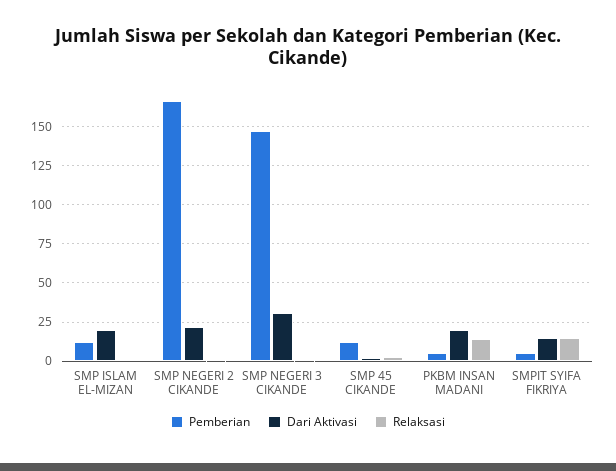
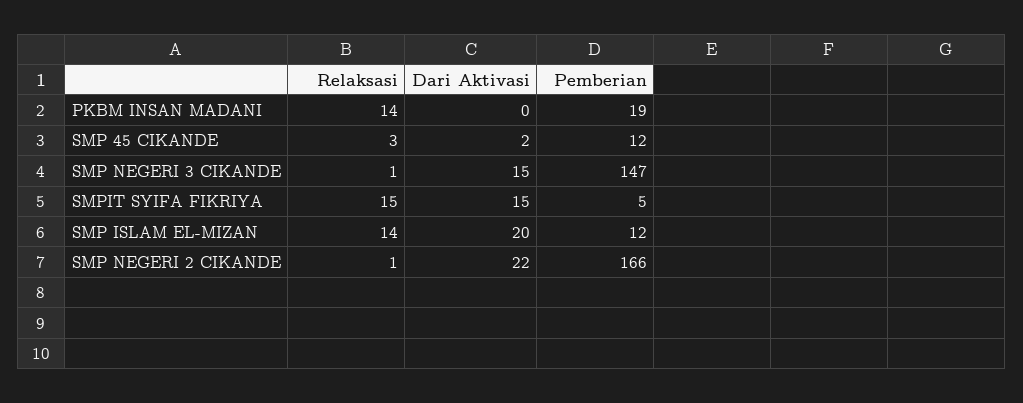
Relaksasi, SMP ISLAM EL-MIZAN: 0 -> 14
Dari Aktivasi, SMP NEGERI 3 CIKANDE: 30 -> 15
Pemberian, PKBM INSAN MADANI: 5 -> 19
Dari Aktivasi, PKBM INSAN MADANI: 20 -> 0

